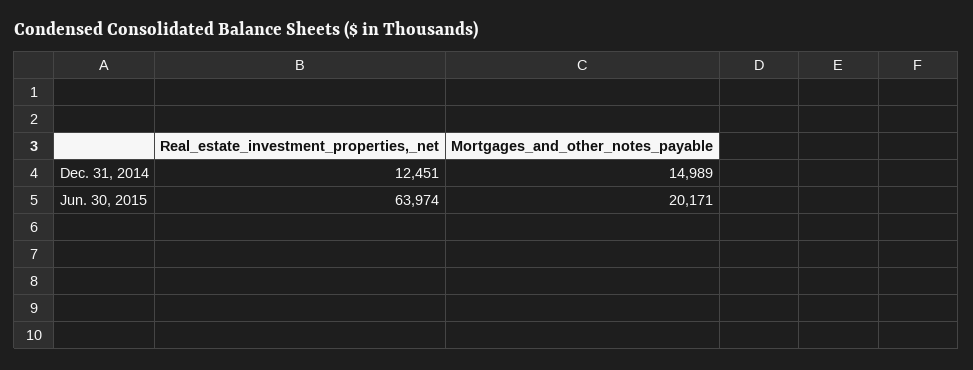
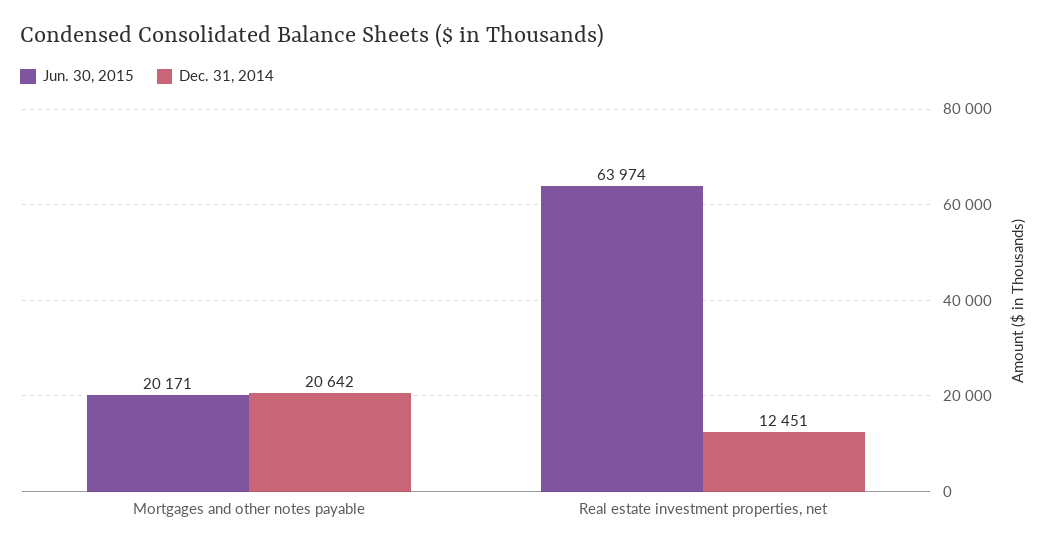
Dec. 31, 2014, Mortgages_and_other_notes_payable: 14989 -> 20642

